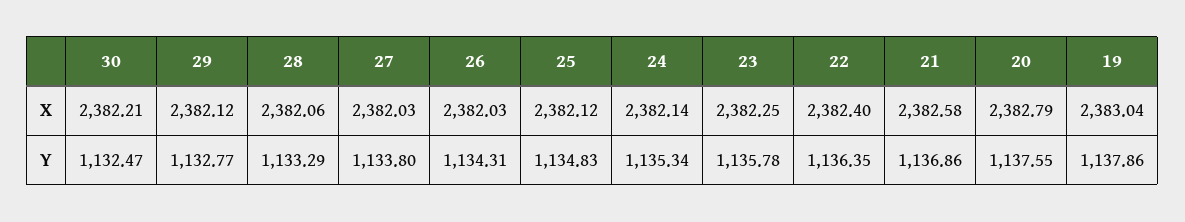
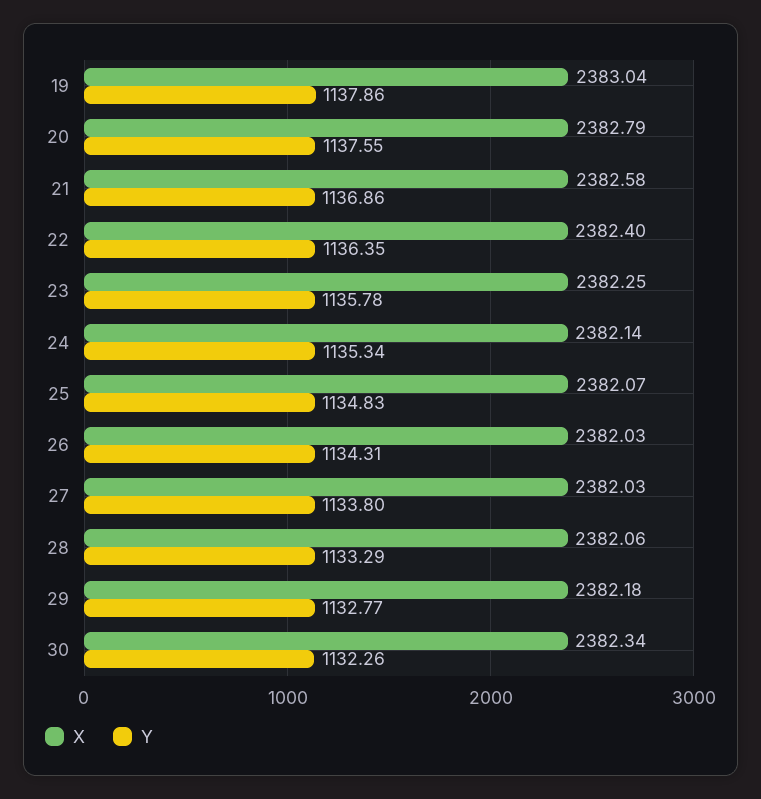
X, 30: 2382.21 -> 2382.34
X, 29: 2382.12 -> 2382.18
X, 25: 2382.12 -> 2382.07
Y, 30: 1132.47 -> 1132.26

